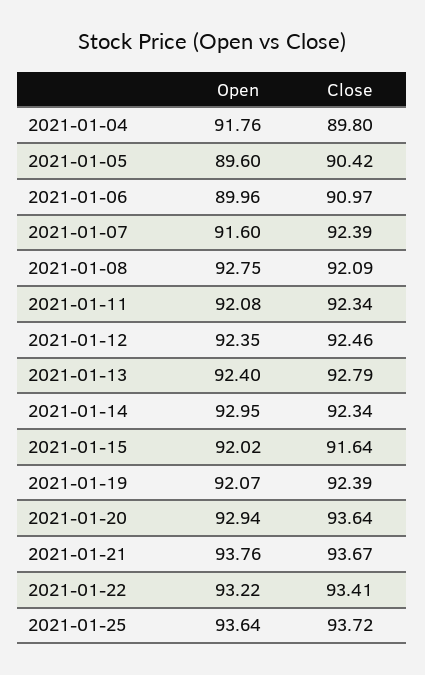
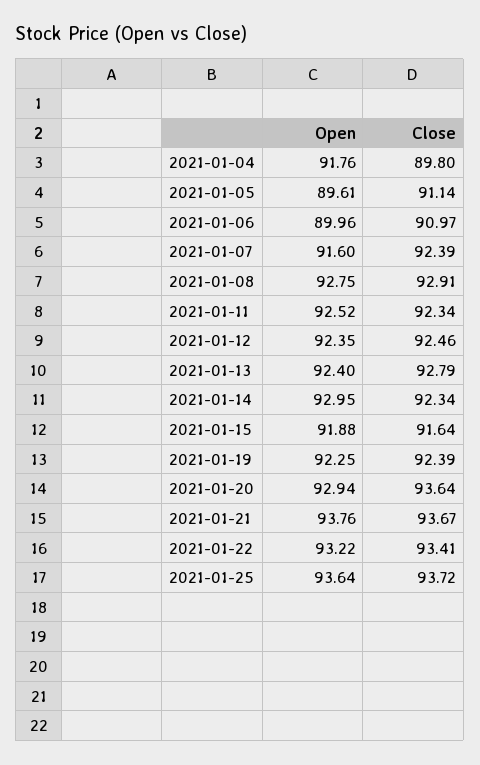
Open, 2021-01-05: 89.6 -> 89.61
Close, 2021-01-05: 90.42 -> 91.14
Close, 2021-01-08: 92.09 -> 92.91
Open, 2021-01-11: 92.08 -> 92.52
Open, 2021-01-15: 92.02 -> 91.88
Open, 2021-01-19: 92.07 -> 92.25

